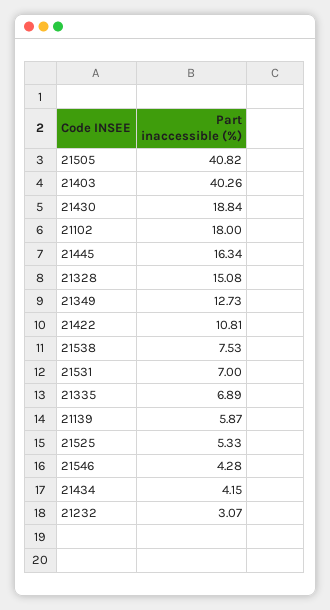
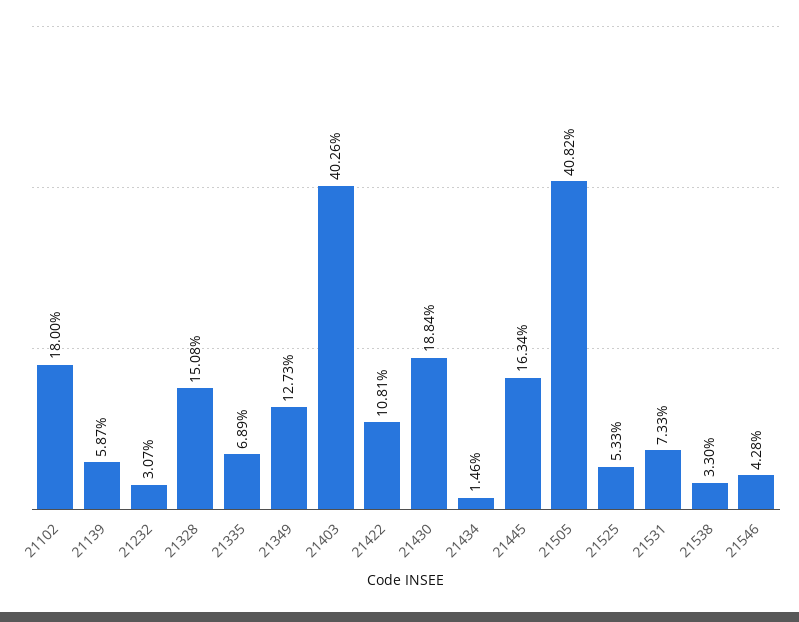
21538: 7.53 -> 3.3
21531: 7 -> 7.33
21434: 4.15 -> 1.46

